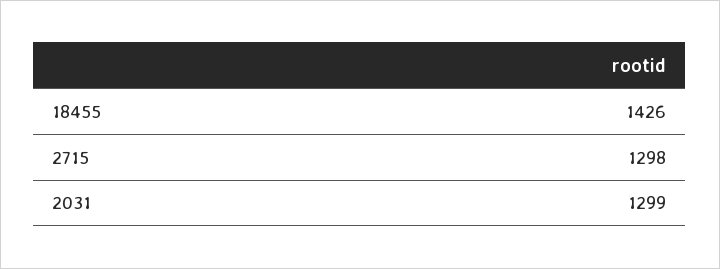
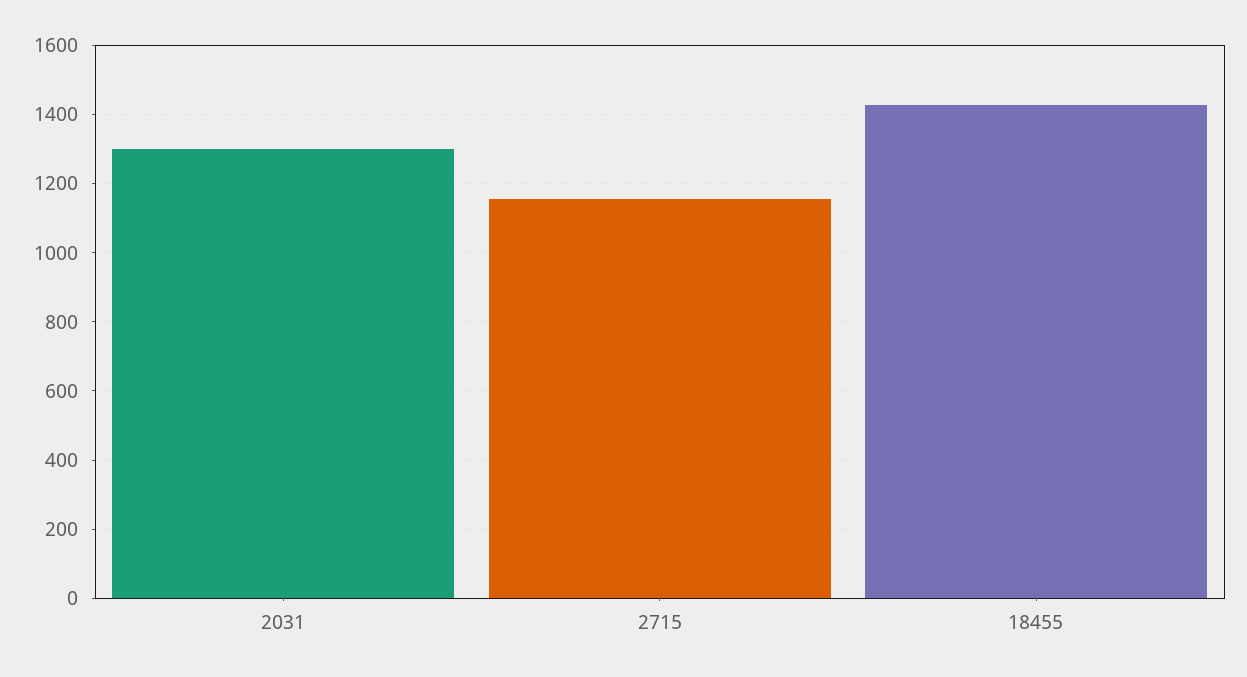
2715: 1298 -> 1160

